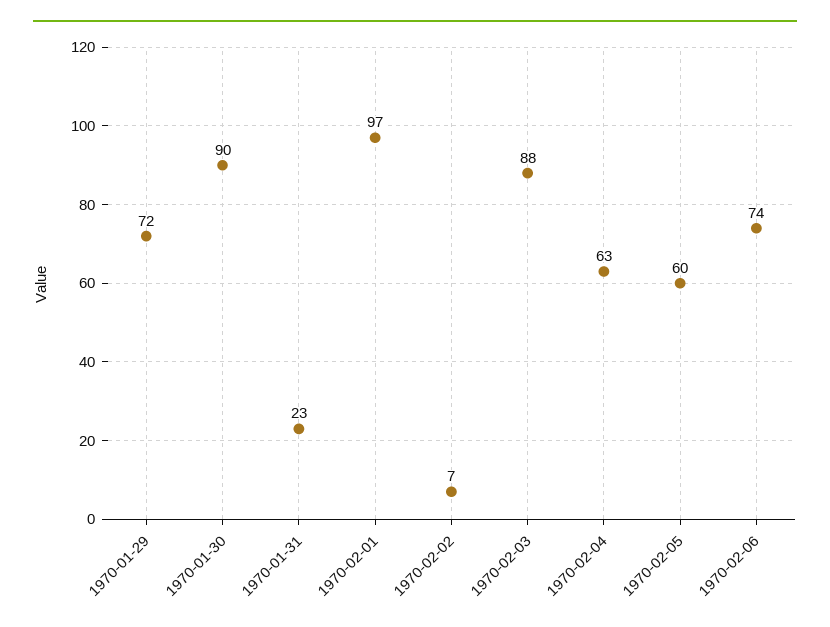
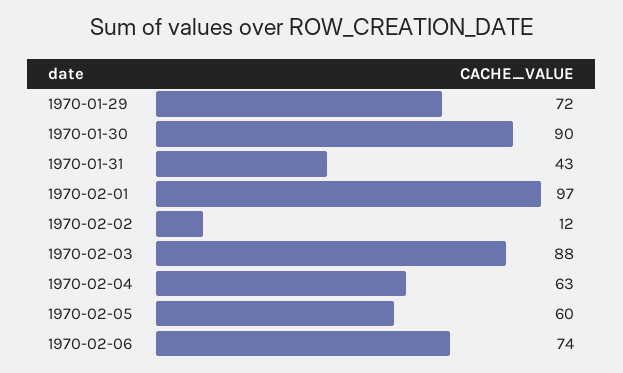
1970-01-31: 23 -> 43
1970-02-02: 7 -> 12

